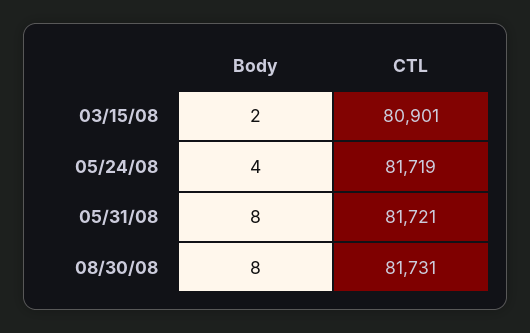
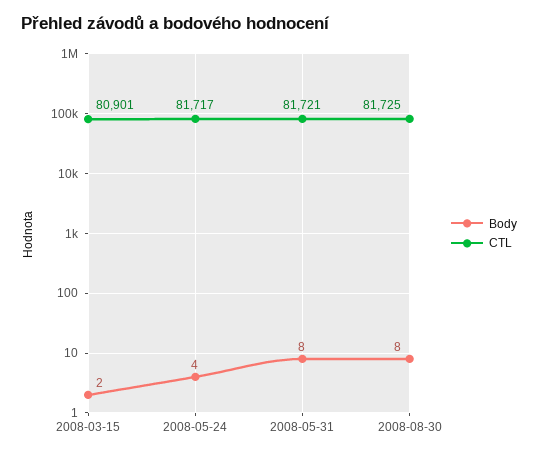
CTL, 05/24/08: 81719 -> 81717
CTL, 08/30/08: 81731 -> 81725

